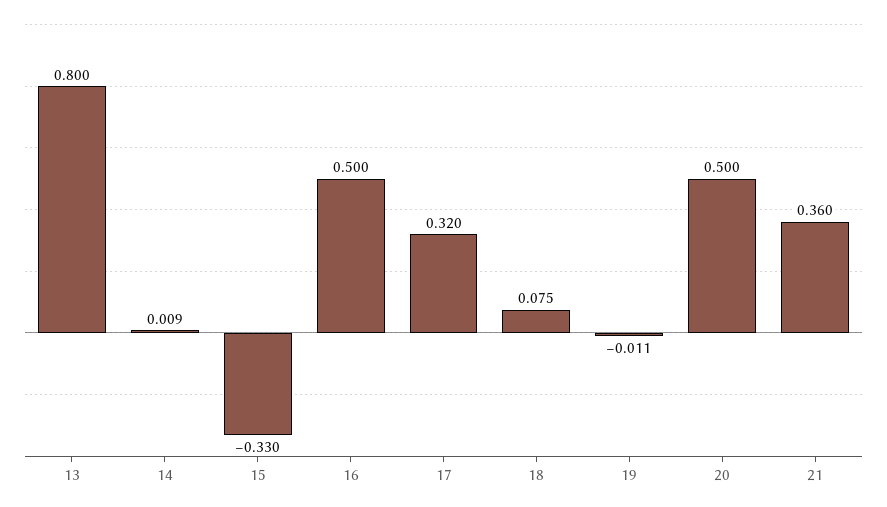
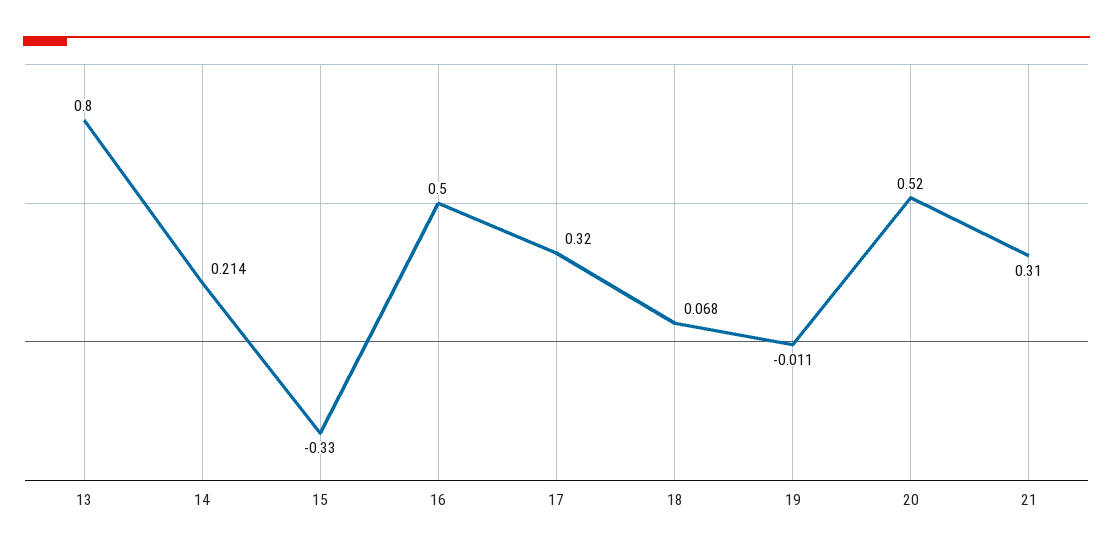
14: 0.009 -> 0.214
18: 0.075 -> 0.068
20: 0.5 -> 0.52
21: 0.36 -> 0.31

